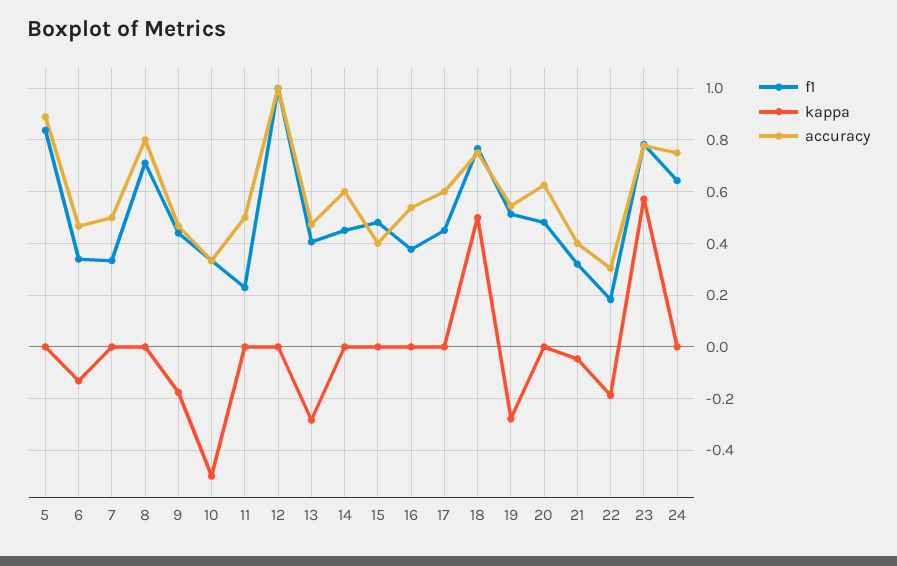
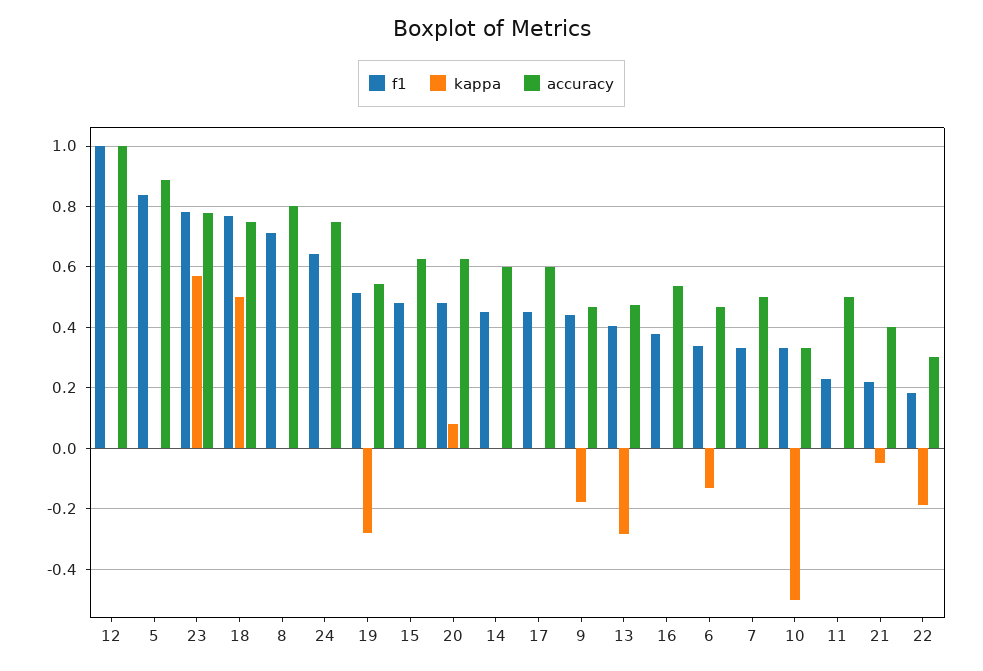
accuracy, 15: 0.4 -> 0.62
kappa, 20: 0 -> 0.08
f1, 21: 0.325 -> 0.22

